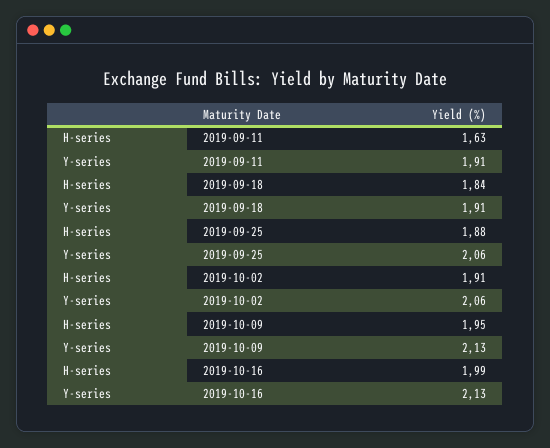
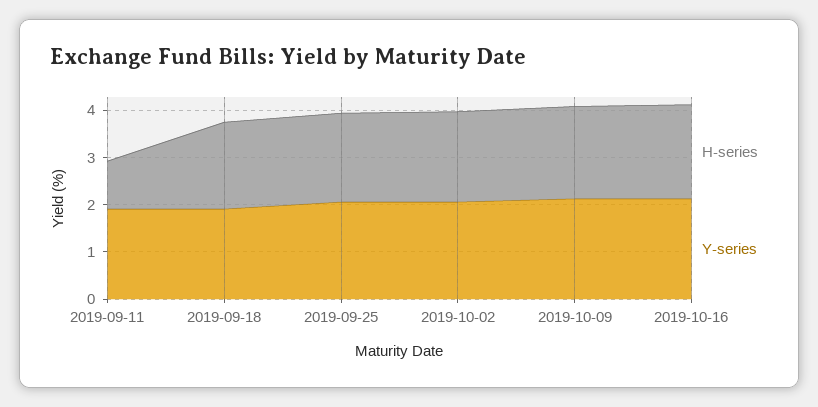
H-series, 2019-09-11: 1.63 -> 1

